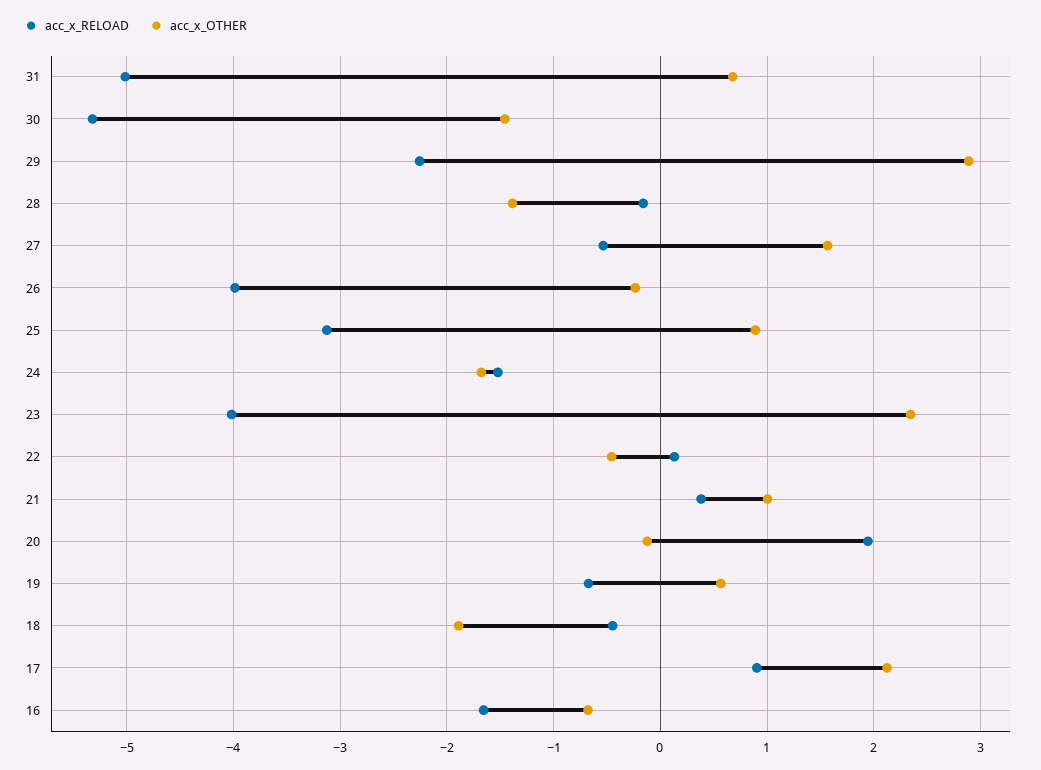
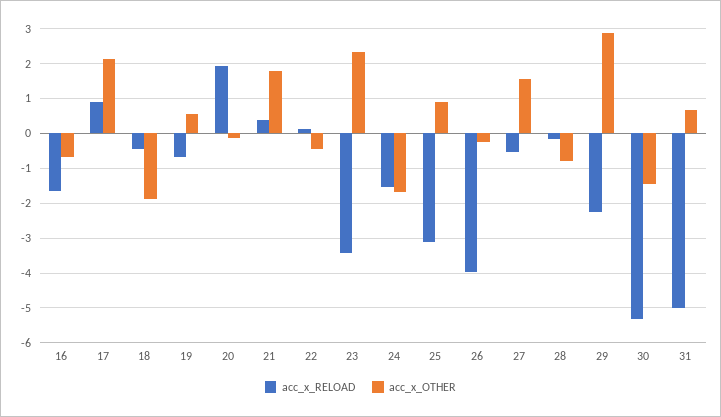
acc_x_OTHER, 28: -1.4 -> -0.8
acc_x_RELOAD, 23: -4 -> -3.4
acc_x_OTHER, 21: 1 -> 1.8

